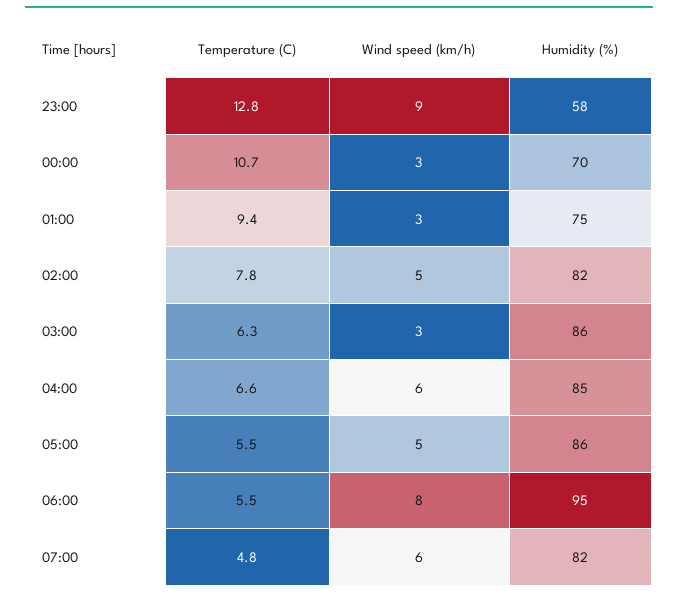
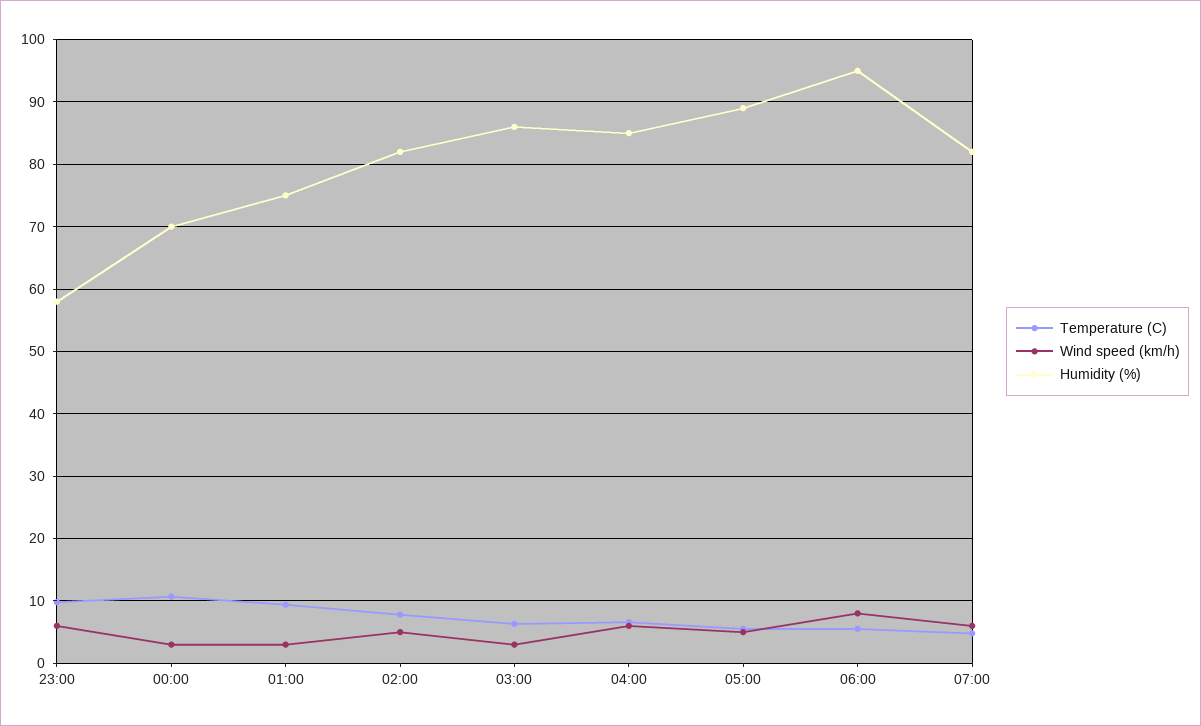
Temperature (C), 23:00: 12.8 -> 10
Wind speed (km/h), 23:00: 9 -> 6
Humidity (%), 05:00: 86 -> 89

